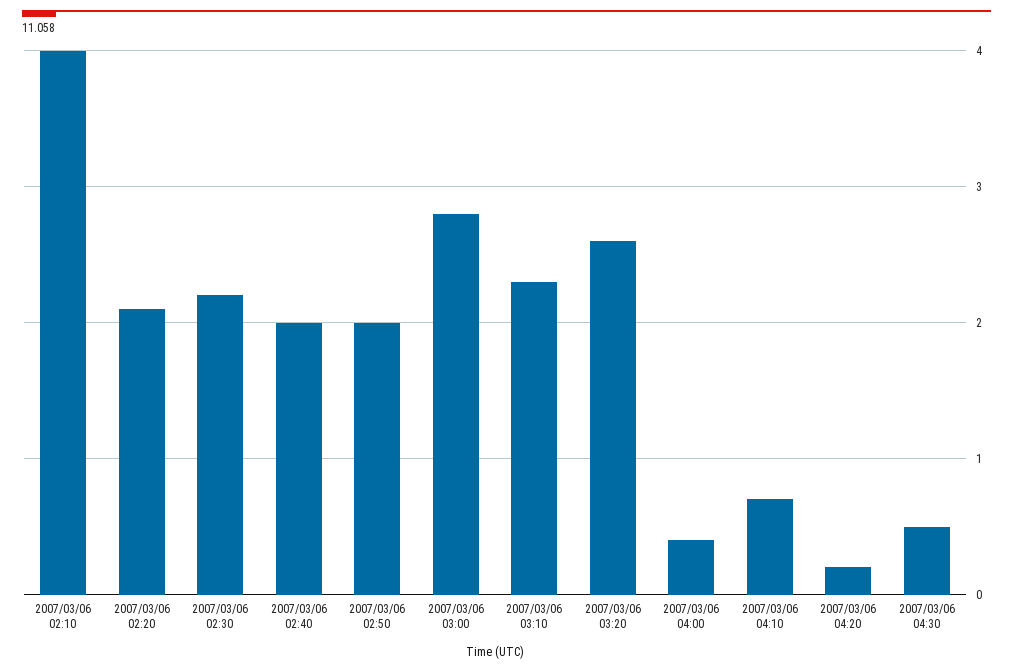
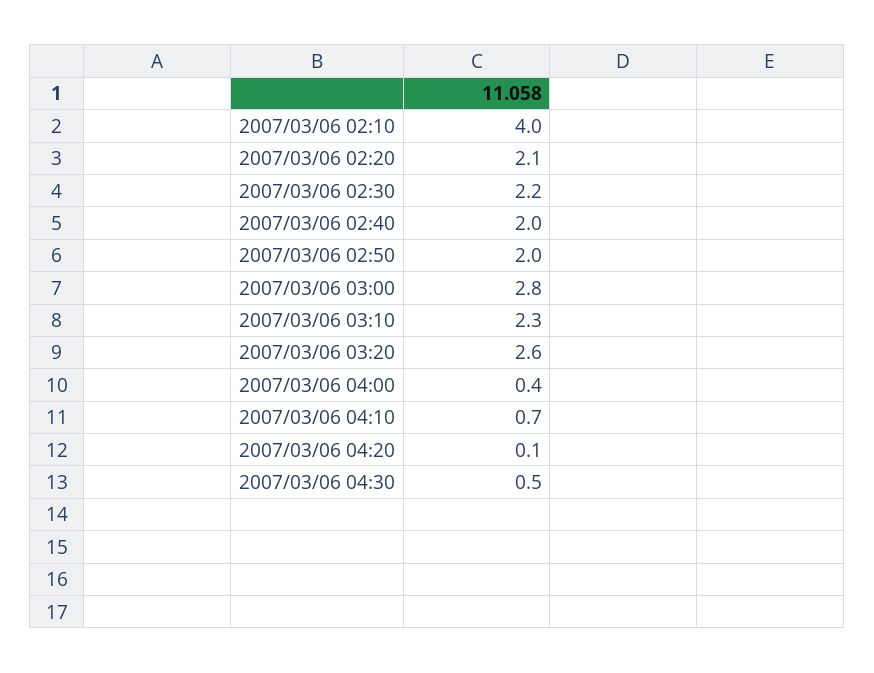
2007/03/06 04:20: 0.2 -> 0.1

